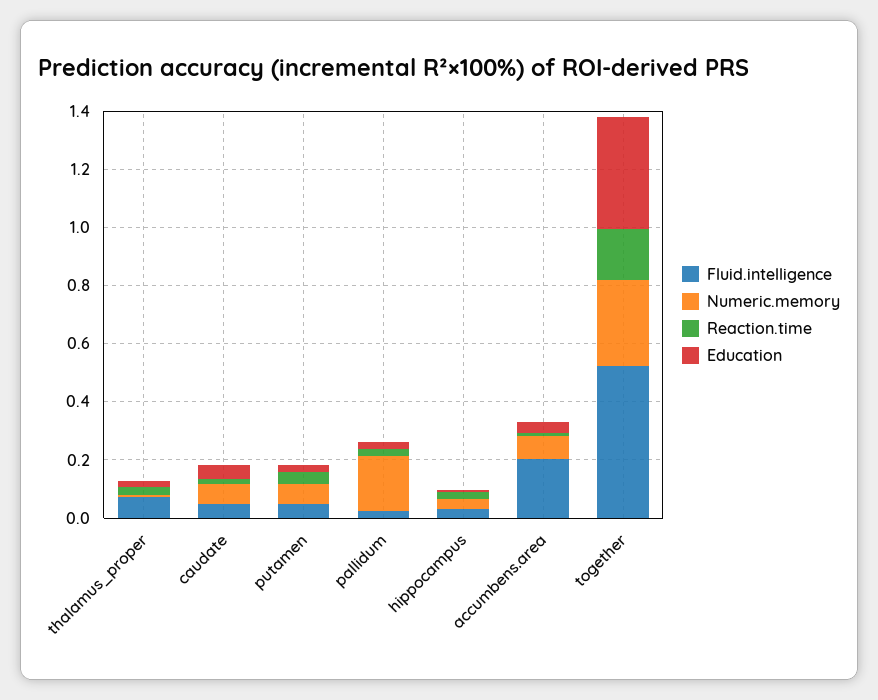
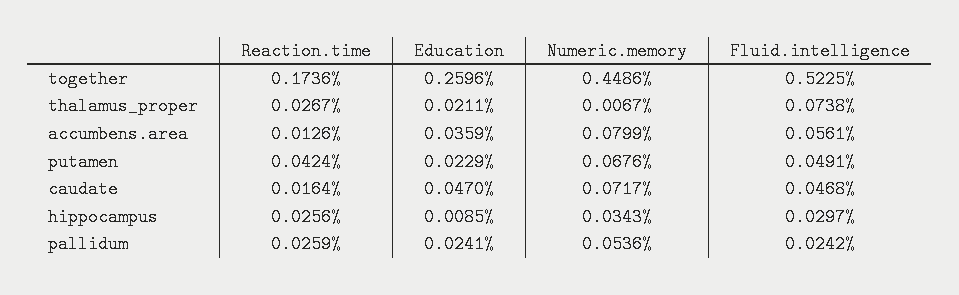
Numeric.memory, pallidum: 0.2 -> 0.0536
Fluid.intelligence, accumbens.area: 0.2 -> 0.0561
Numeric.memory, together: 0.3 -> 0.4486
Education, together: 0.4 -> 0.2596

